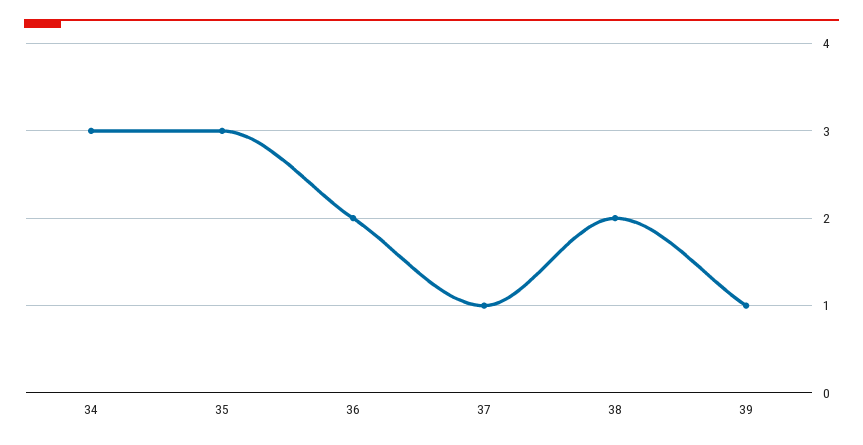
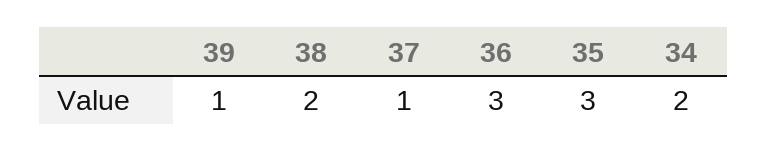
34: 3 -> 2
36: 2 -> 3

